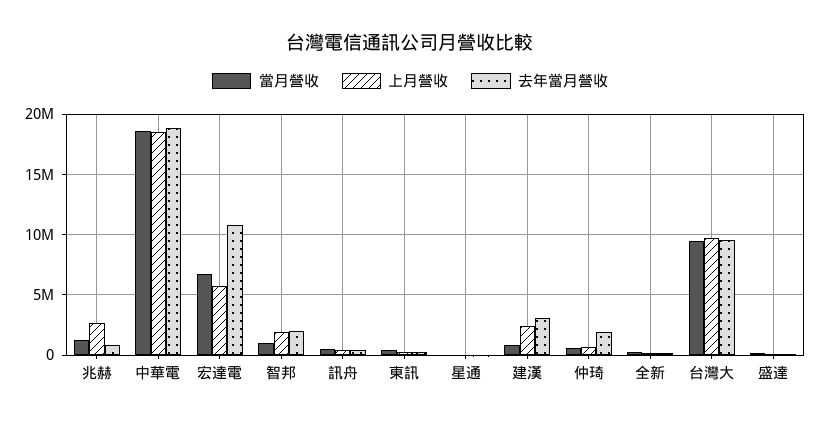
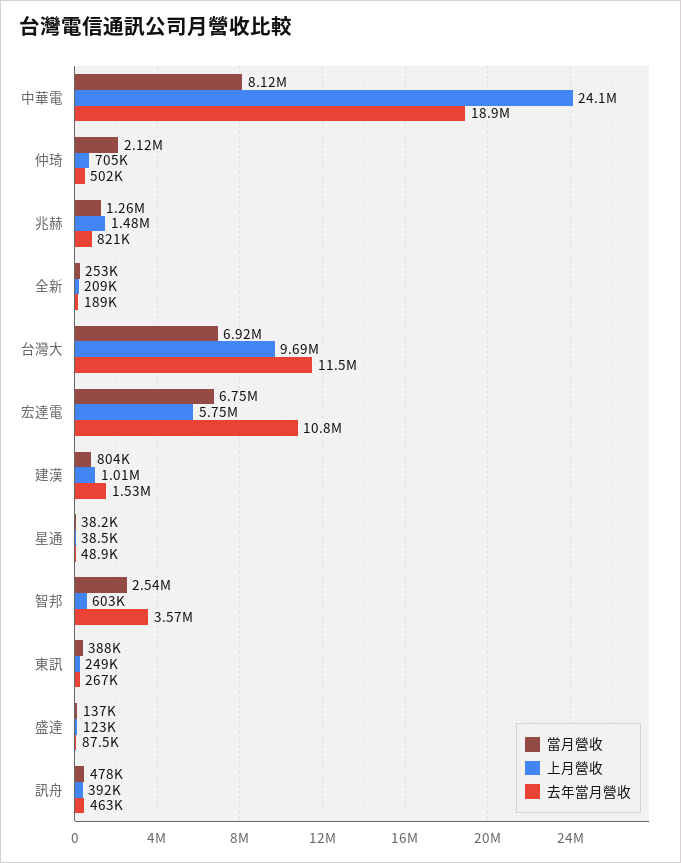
上月營收, 兆赫: 2500000 -> 1480000
當月營收, 中華電: 18500000 -> 8120000
上月營收, 中華電: 18500000 -> 24100000
當月營收, 智邦: 1000000 -> 2540000
上月營收, 智邦: 2000000 -> 603000
去年當月營收, 智邦: 2000000 -> 3570000
上月營收, 建漢: 2500000 -> 1010000
去年當月營收, 建漢: 3000000 -> 1530000
當月營收, 仲琦: 500000 -> 2120000
去年當月營收, 仲琦: 2000000 -> 502000
當月營收, 台灣大: 9500000 -> 6920000
去年當月營收, 台灣大: 9500000 -> 11500000

